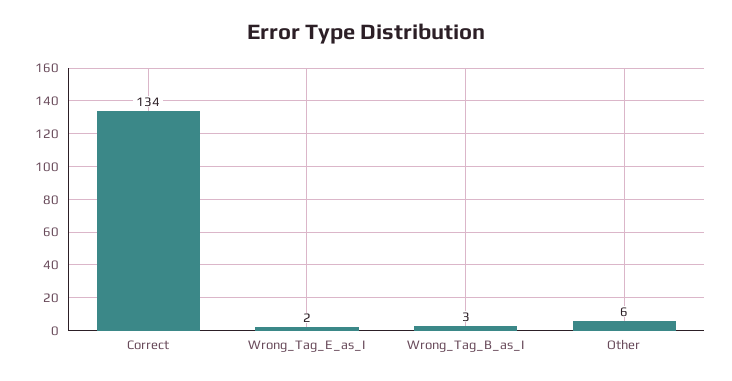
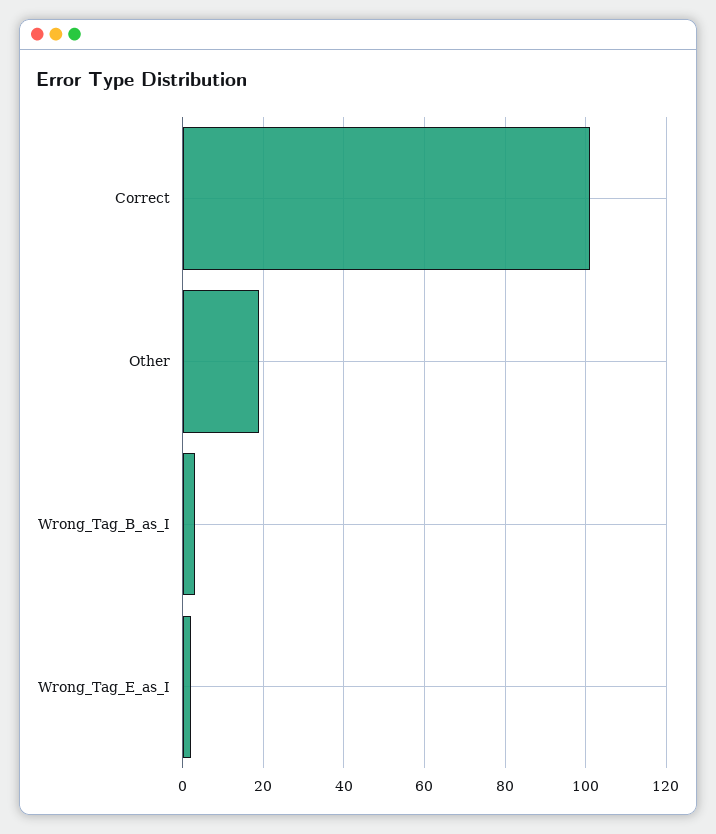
Correct: 134 -> 100
Other: 6 -> 20

